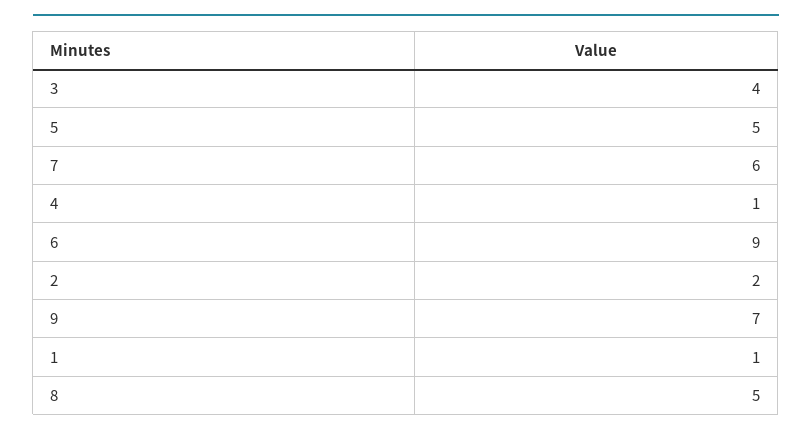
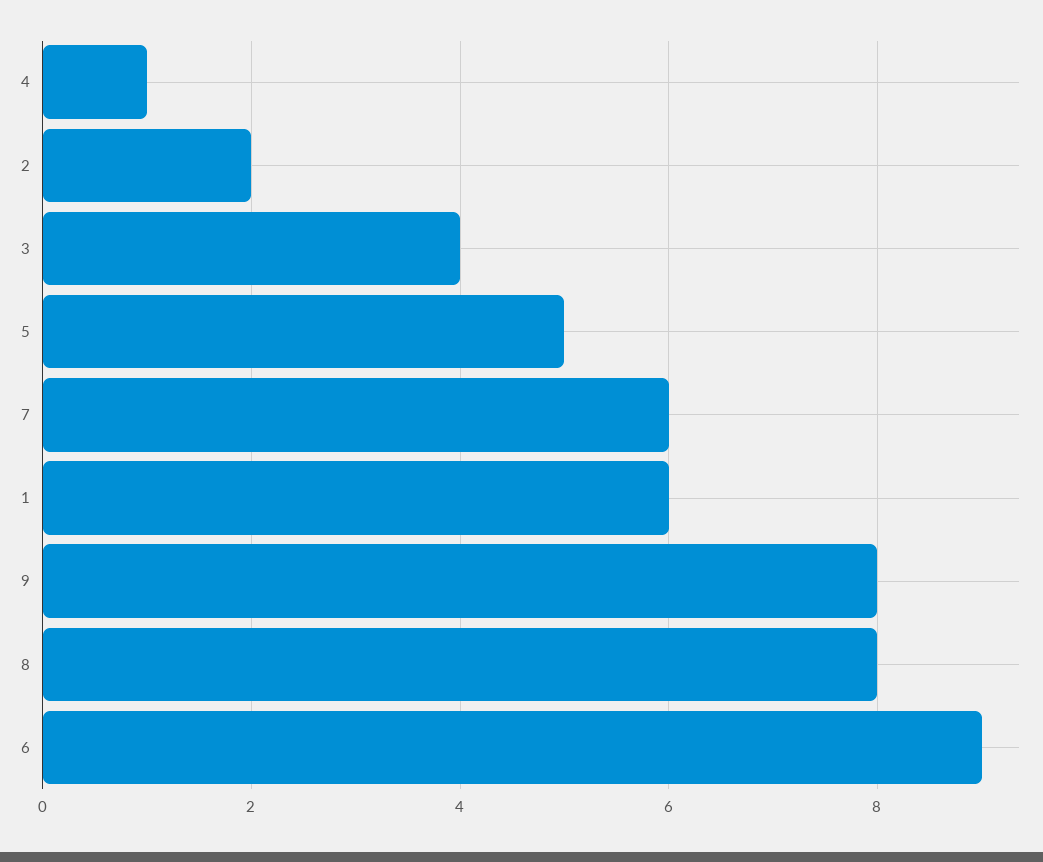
9: 7 -> 8
1: 1 -> 6
8: 5 -> 8

